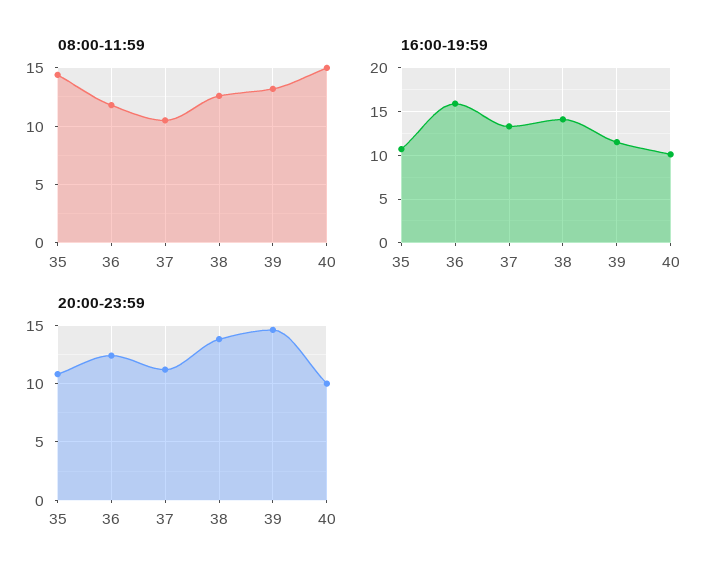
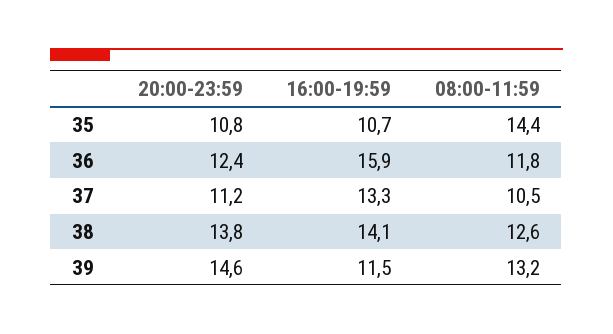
08:00-11:59, 40: 15 -> none
16:00-19:59, 40: 10 -> none
20:00-23:59, 40: 10 -> none

